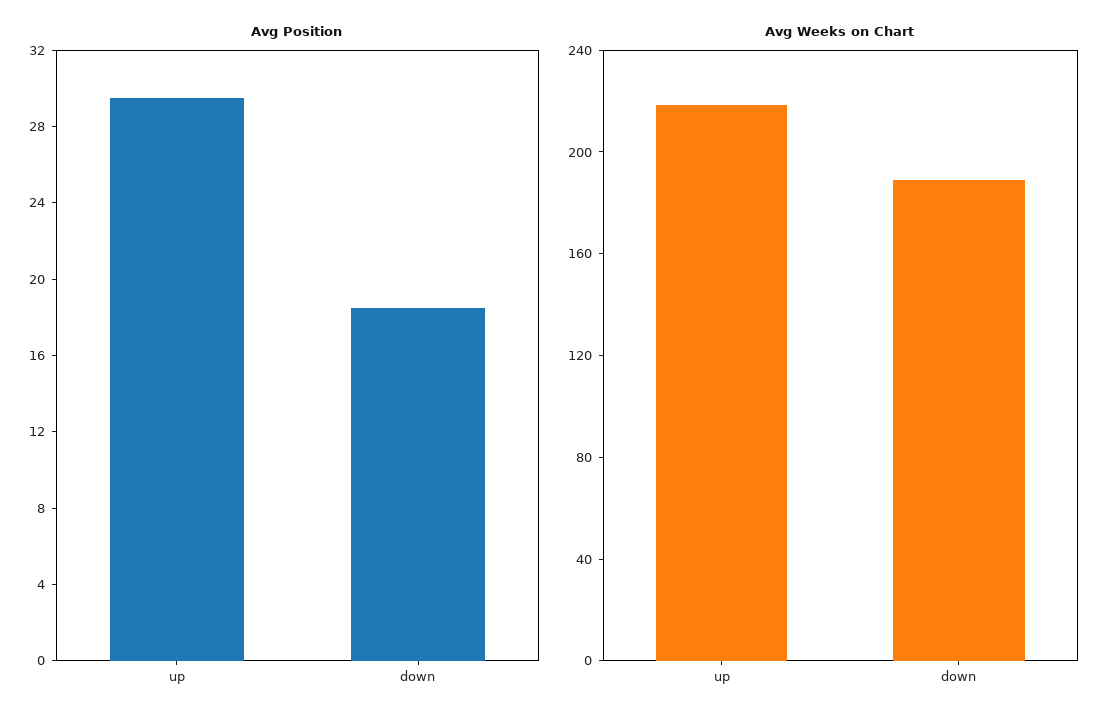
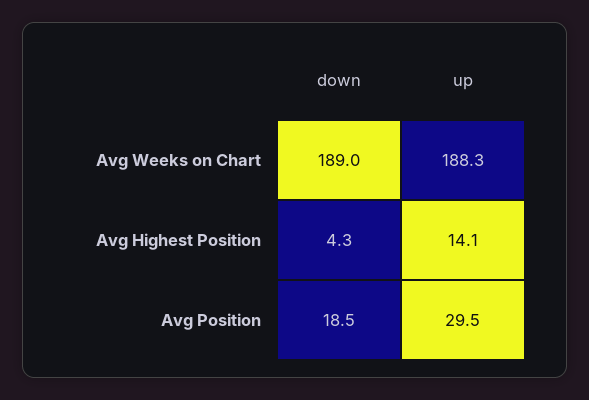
Avg Weeks on Chart, up: 220 -> 188.3
Avg Highest Position, down: none -> 4.3
Avg Highest Position, up: none -> 14.1

